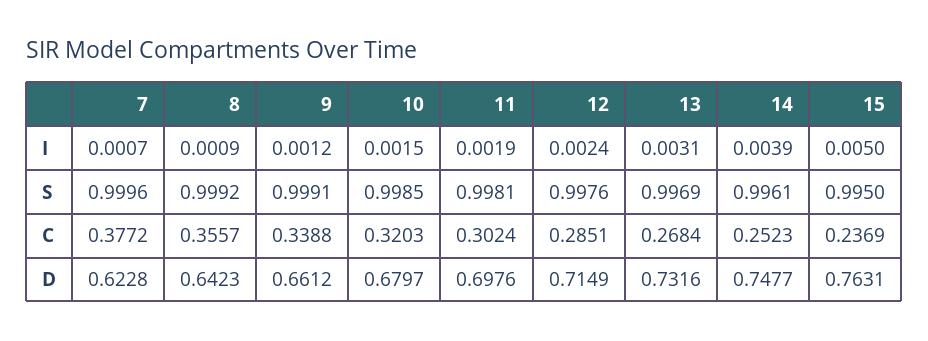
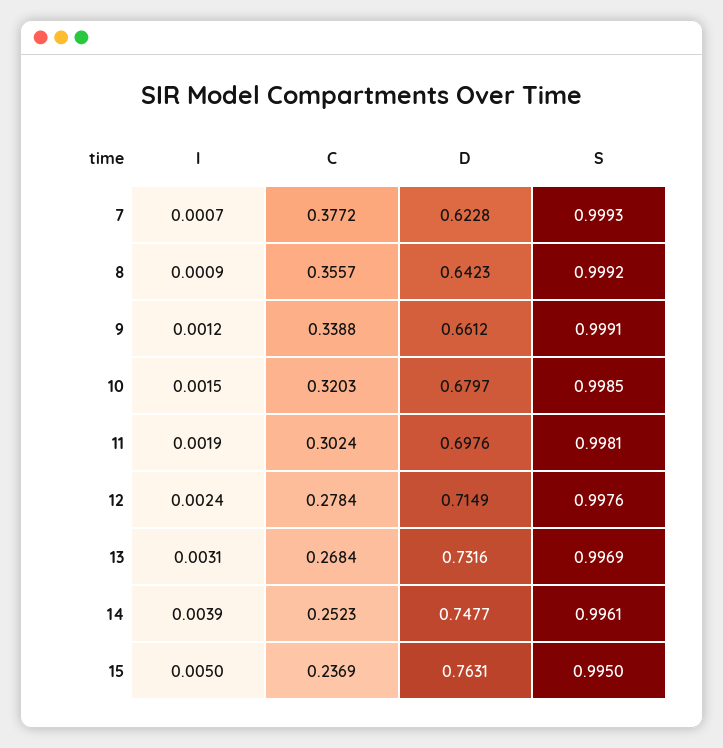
7, S: 0.9996 -> 0.9993
12, C: 0.2851 -> 0.2784

